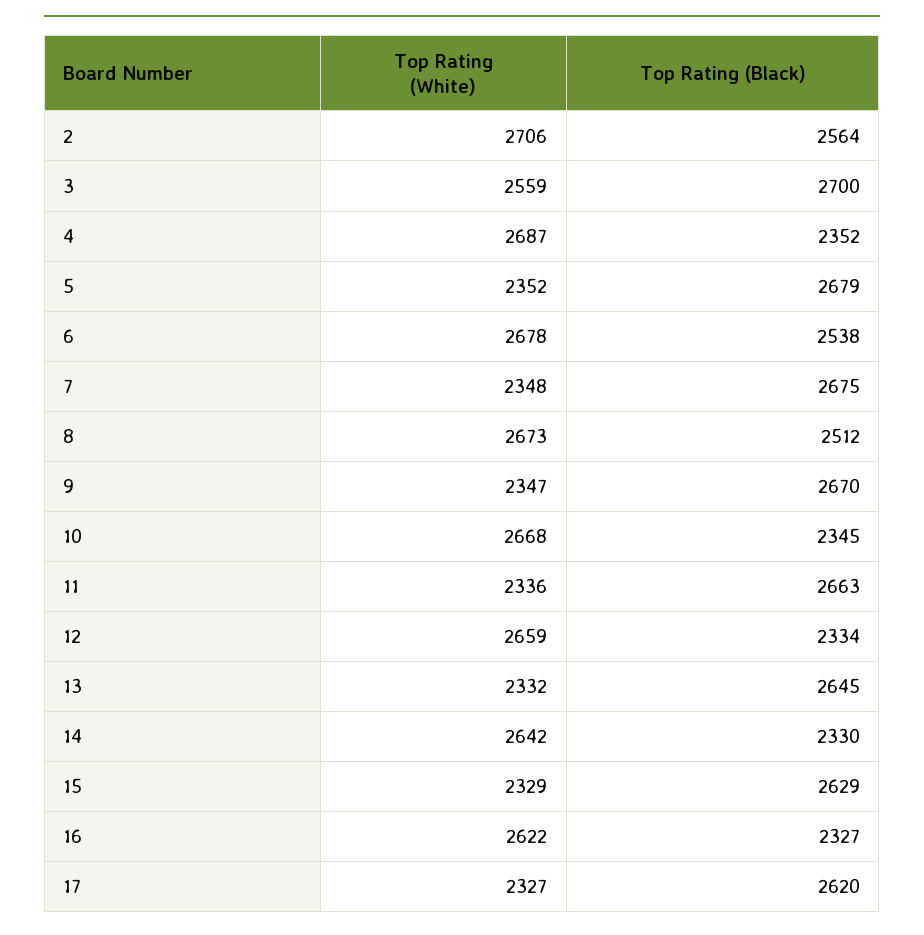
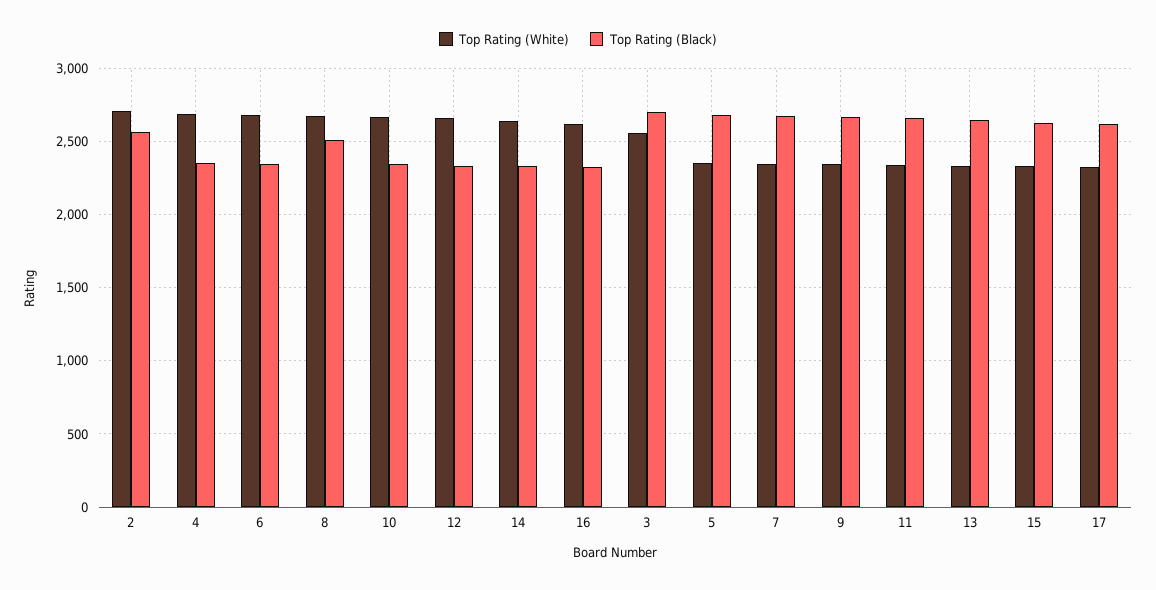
Top Rating (Black), 6: 2538 -> 2350

